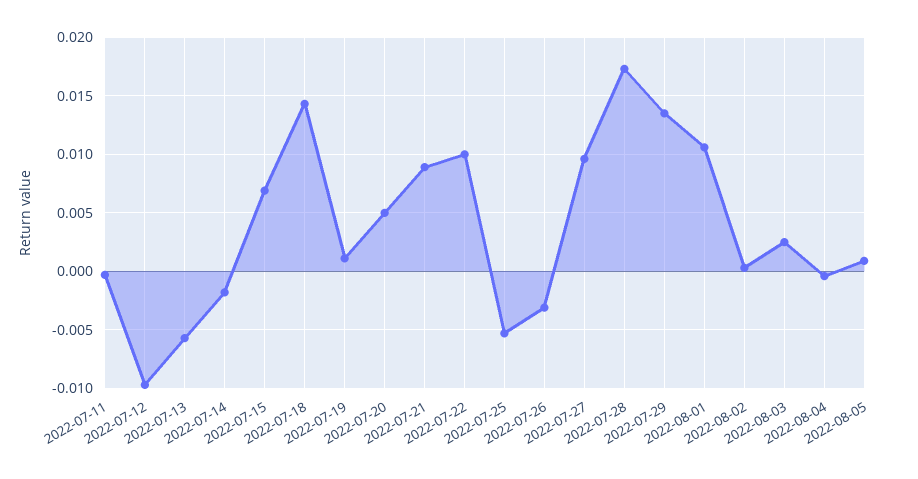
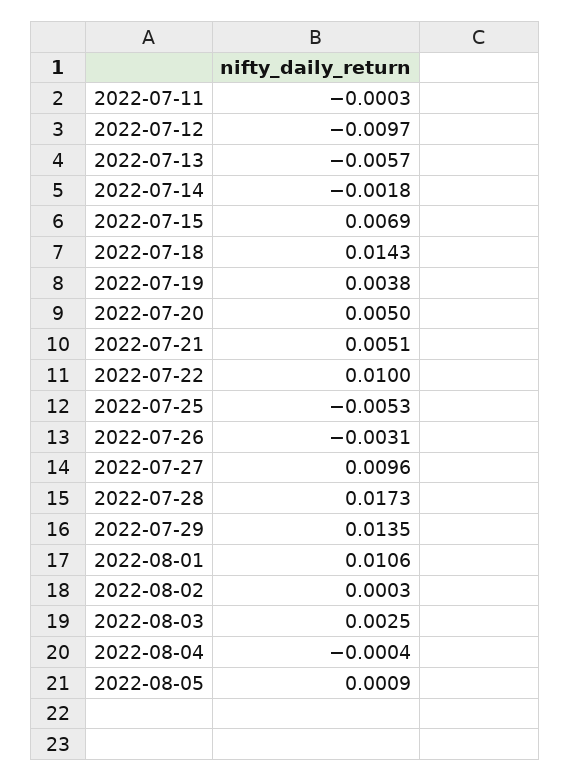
2022-07-19: 0.001 -> 0.0038
2022-07-21: 0.009 -> 0.0051

